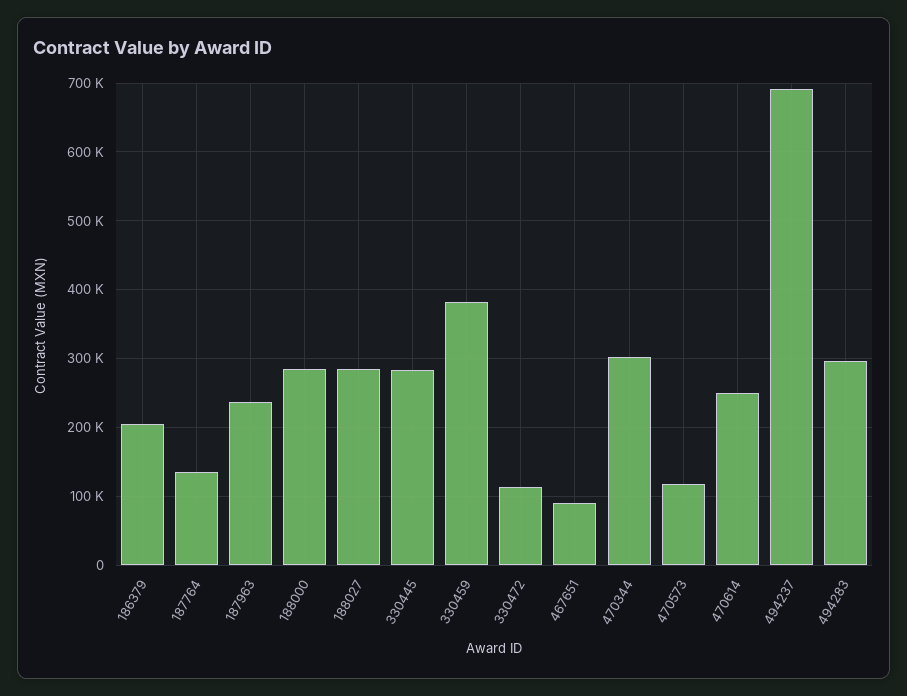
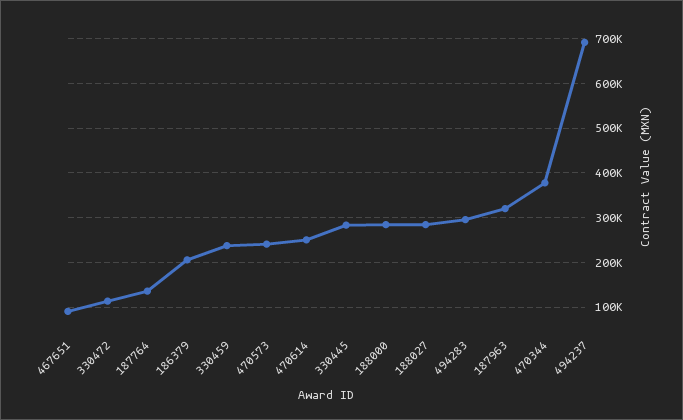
187963: 240000 -> 320000
330459: 380000 -> 240000
470344: 300000 -> 380000
470573: 120000 -> 240000

